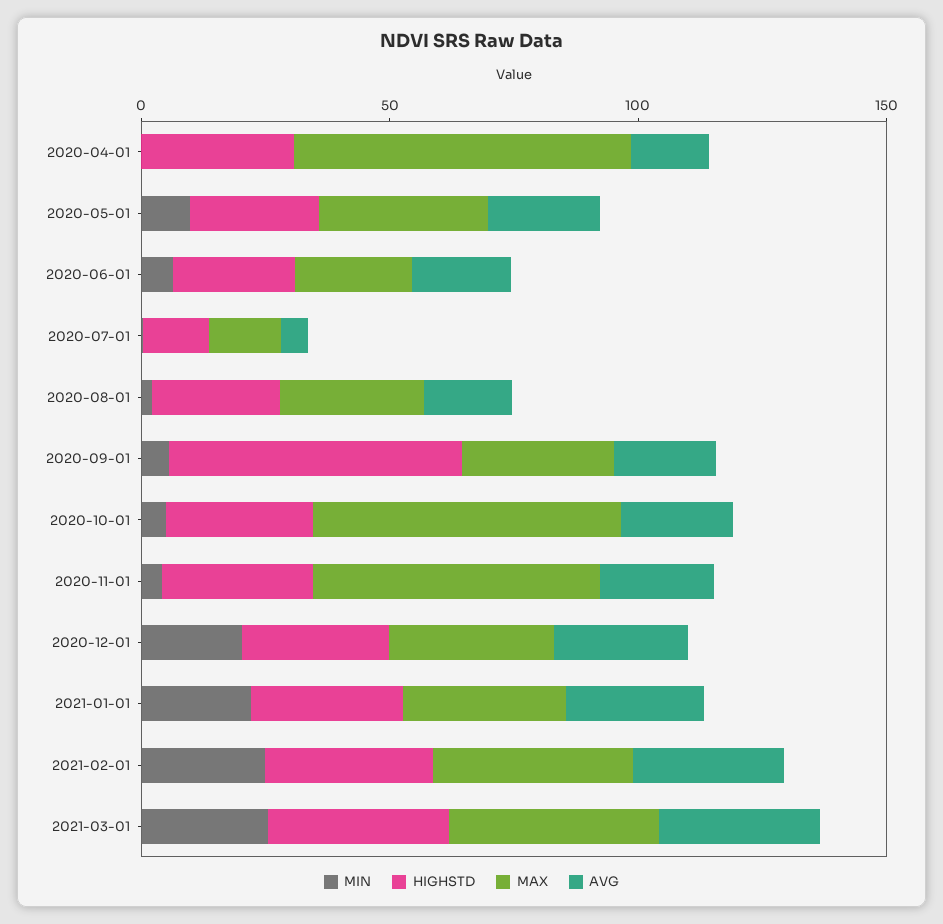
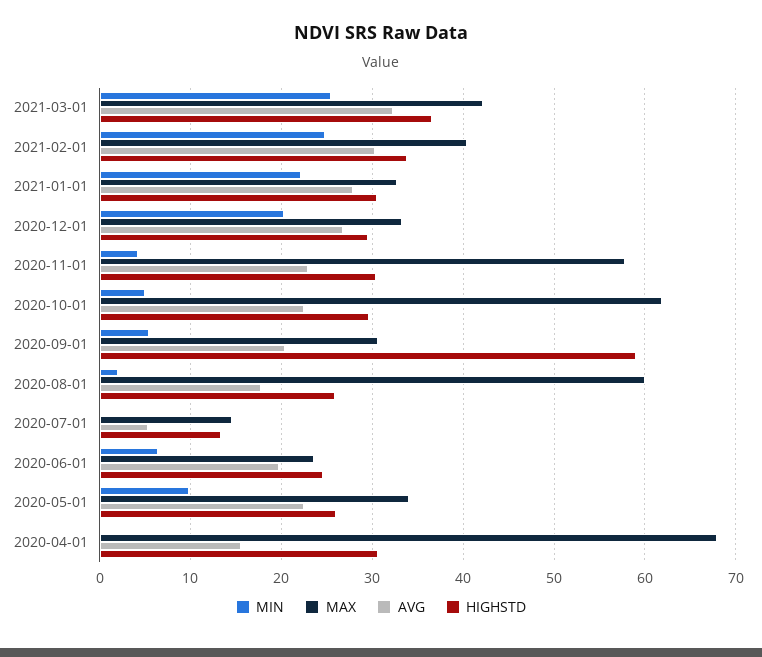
MAX, 2020-08-01: 30 -> 60

